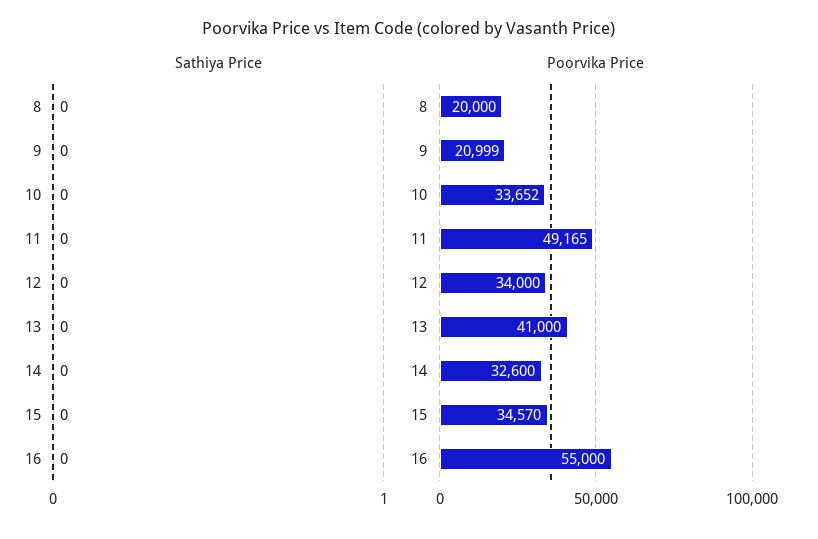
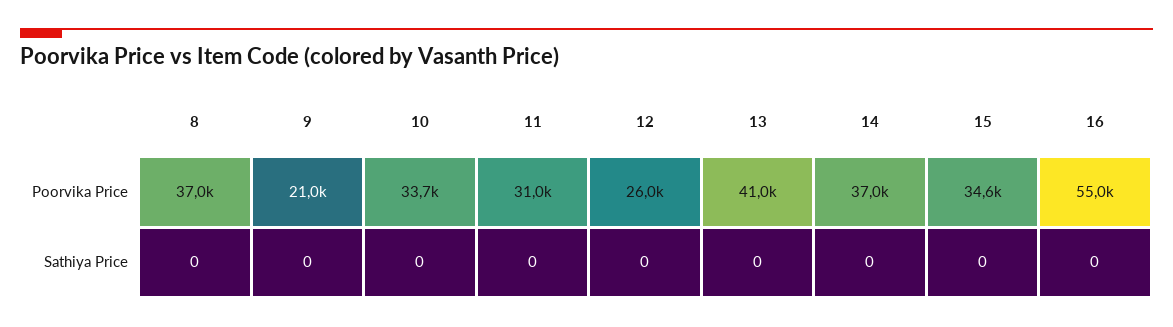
Poorvika Price, 8: 20000 -> 37000
Poorvika Price, 11: 49165 -> 31000
Poorvika Price, 12: 34000 -> 26000
Poorvika Price, 14: 32600 -> 37000

